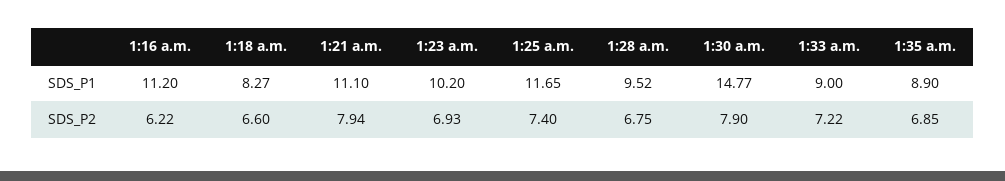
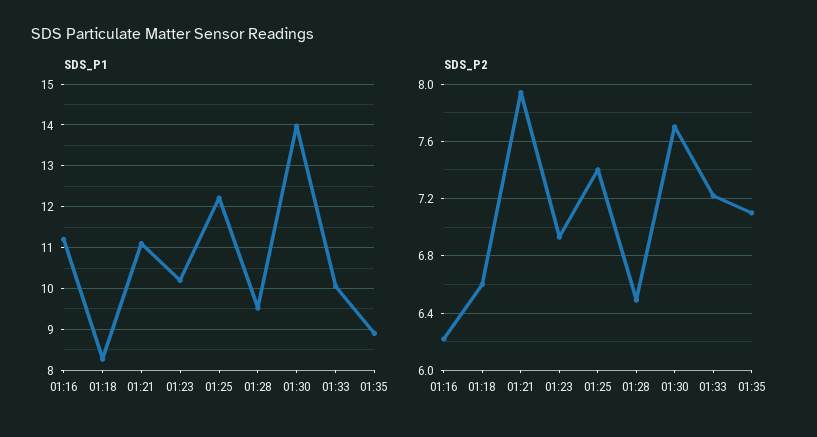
SDS_P1, 1:25 a.m.: 11.65 -> 12.2
SDS_P1, 1:30 a.m.: 14.77 -> 14
SDS_P1, 1:33 a.m.: 9 -> 10
SDS_P2, 1:28 a.m.: 6.75 -> 6.5
SDS_P2, 1:30 a.m.: 7.9 -> 7.7
SDS_P2, 1:35 a.m.: 6.85 -> 7.1

